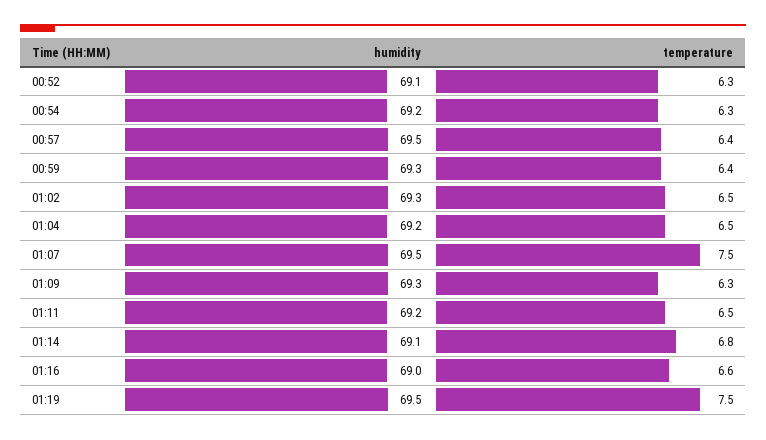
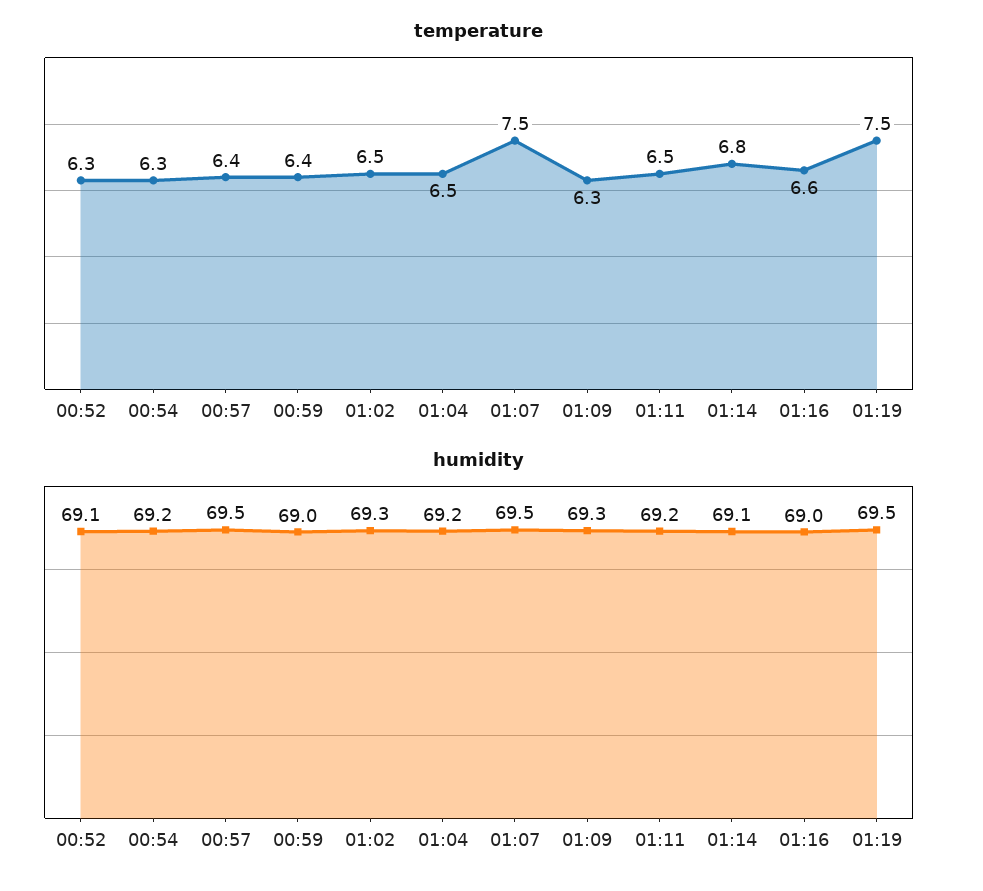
humidity, 00:59: 69.3 -> 69

